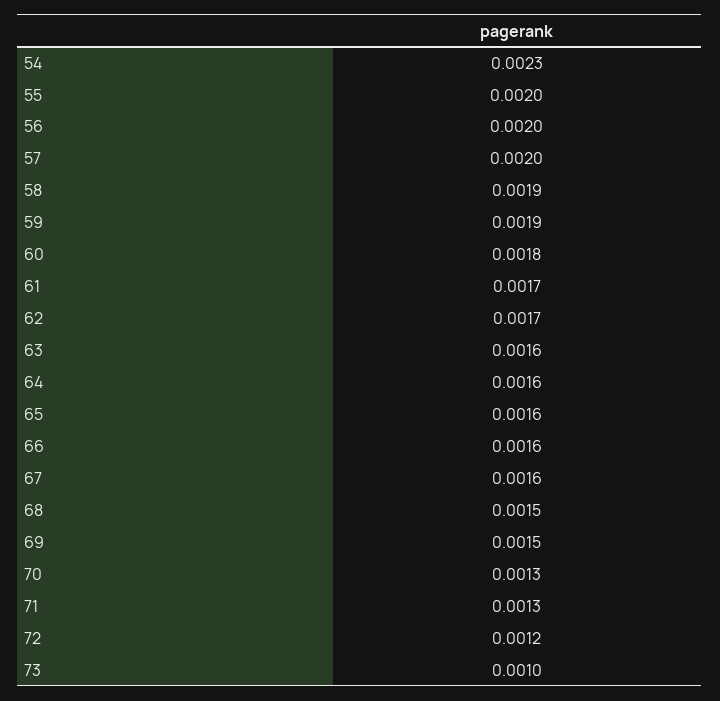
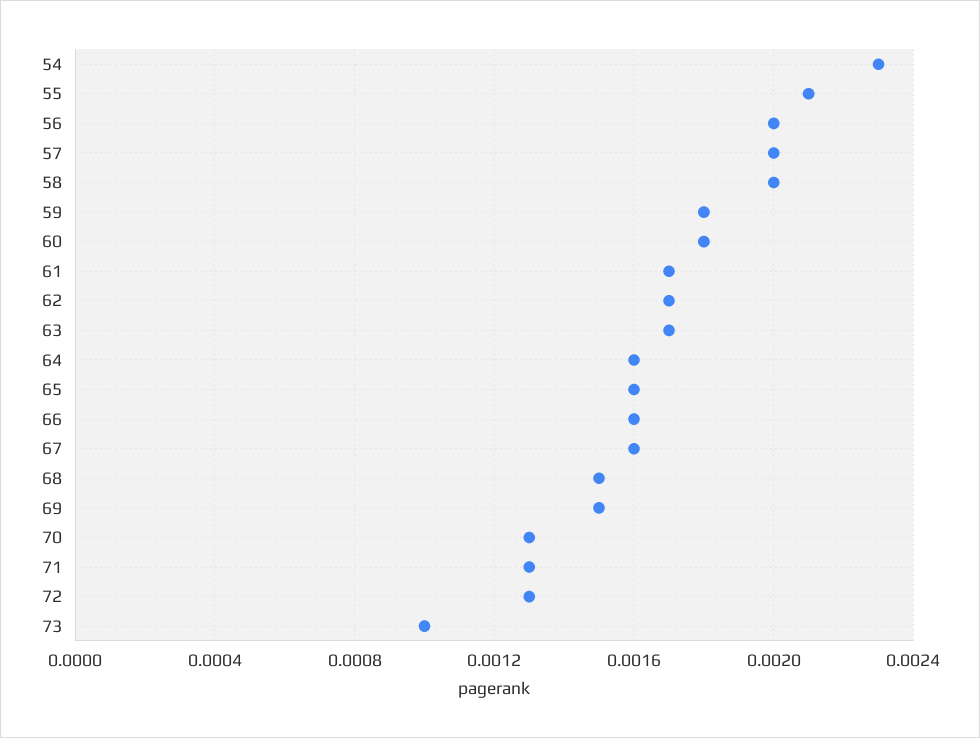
55: 0.002 -> 0.0021
58: 0.0019 -> 0.002
59: 0.0019 -> 0.0018
63: 0.0016 -> 0.0017
72: 0.0012 -> 0.0013

